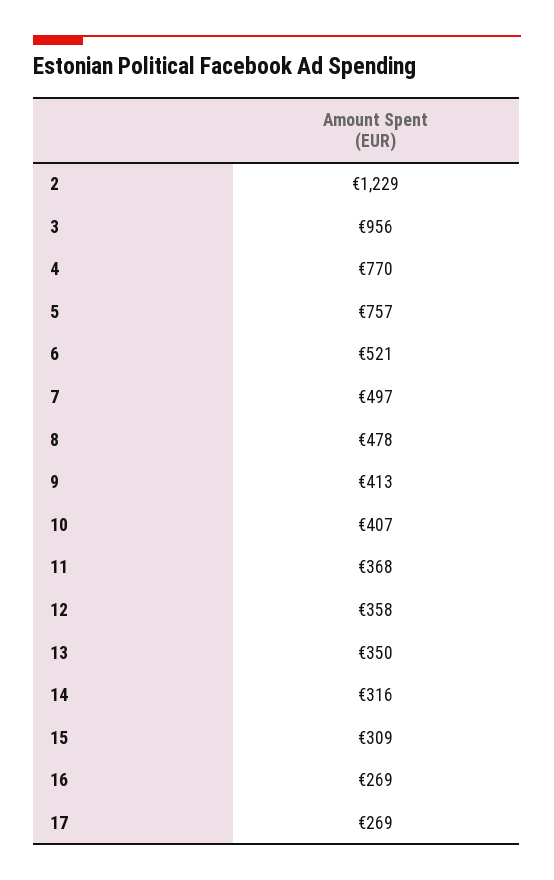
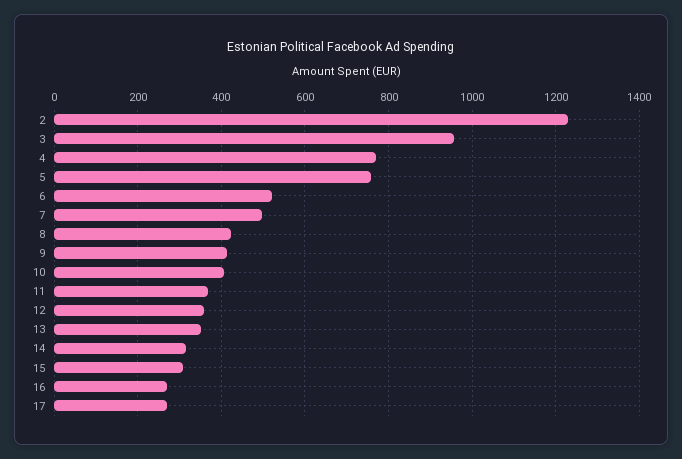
8: 478 -> 420

